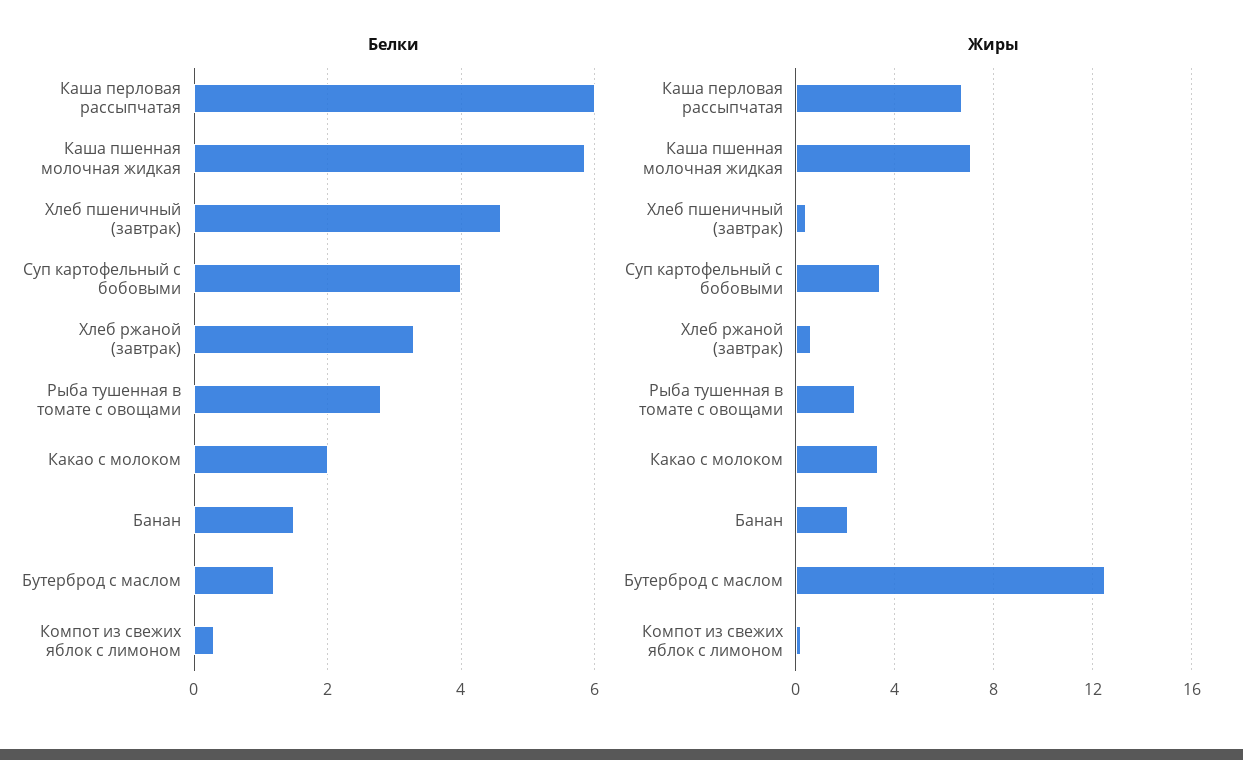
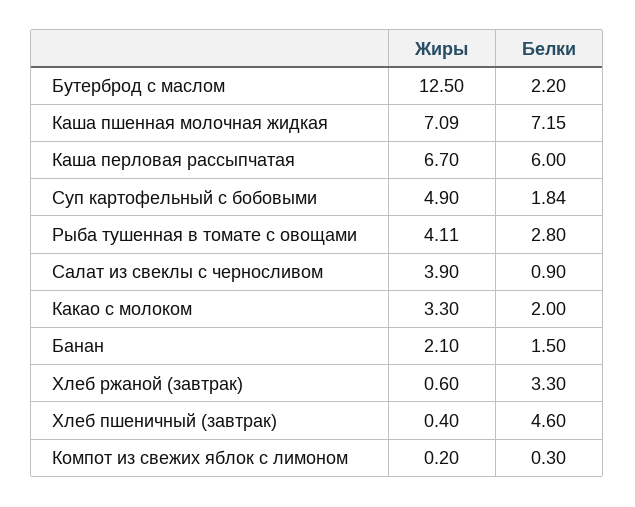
Белки, Каша пшенная молочная жидкая: 5.8 -> 7.15
Белки, Суп картофельный с бобовыми: 4 -> 1.84
Белки, Бутерброд с маслом: 1.2 -> 2.2
Жиры, Суп картофельный с бобовыми: 3.5 -> 4.9
Жиры, Рыба тушенная в томате с овощами: 2.5 -> 4.11
Жиры, Салат из свеклы с черносливом: none -> 3.9
Белки, Салат из свеклы с черносливом: none -> 0.9

